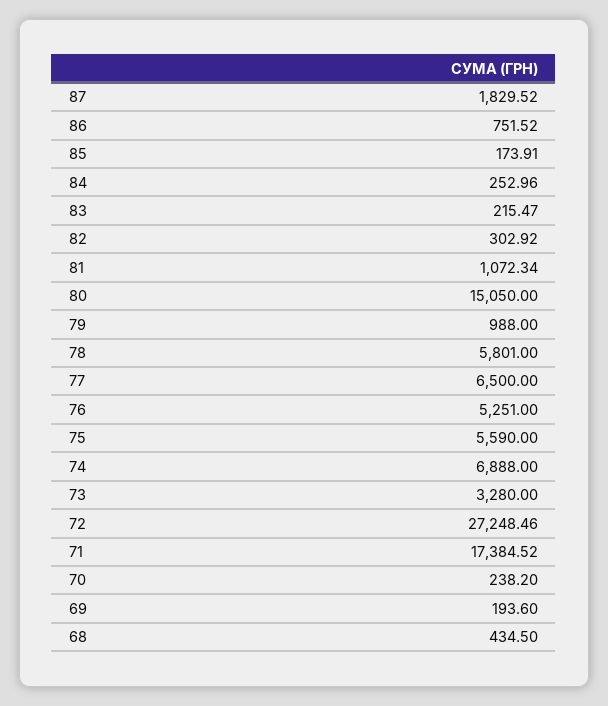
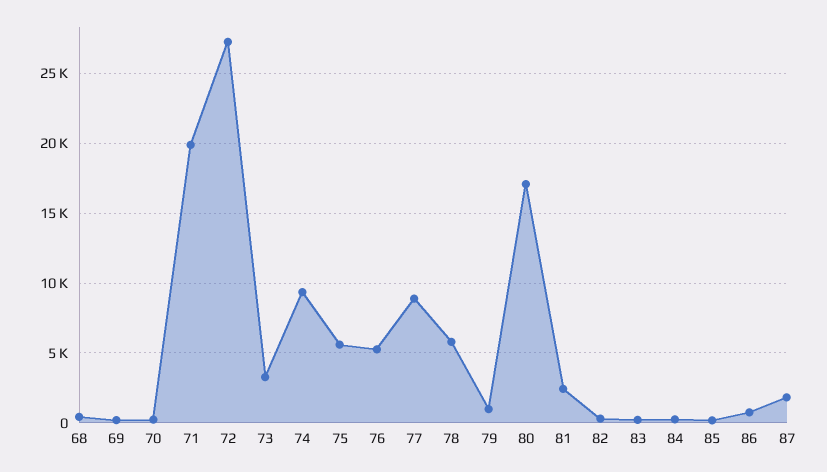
81: 1072.34 -> 2500
80: 15050 -> 17000
77: 6500 -> 9000
74: 6888 -> 9500
71: 17384.52 -> 20000

